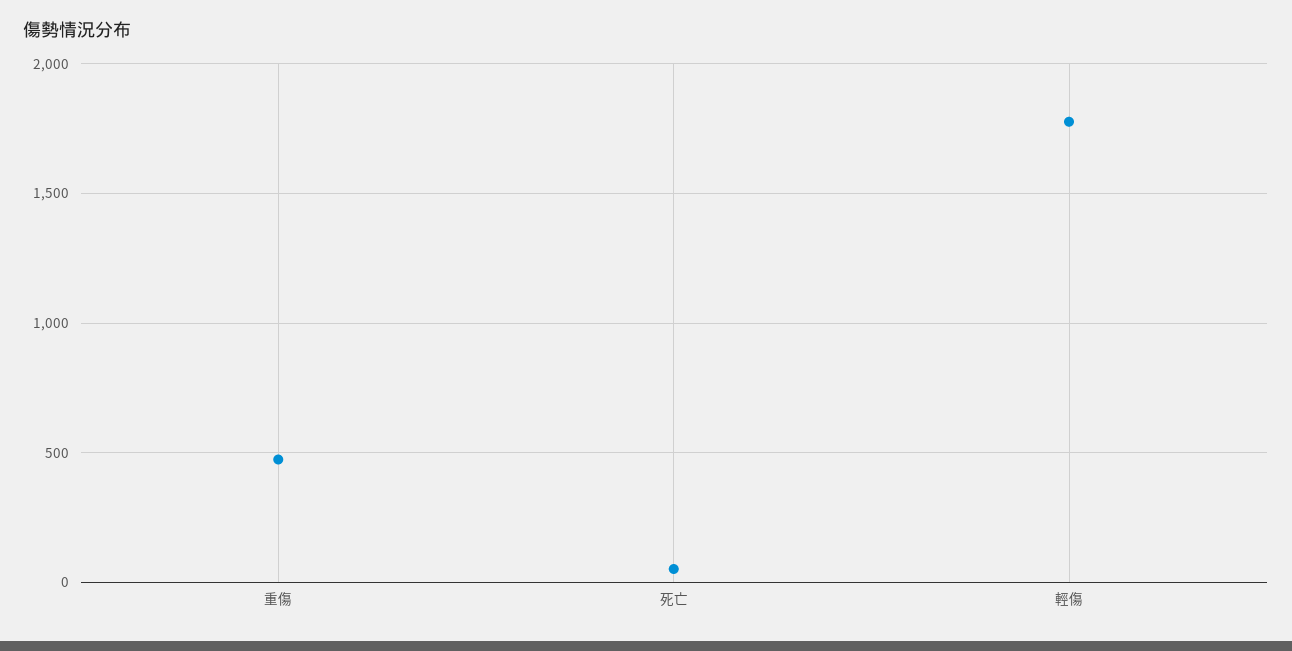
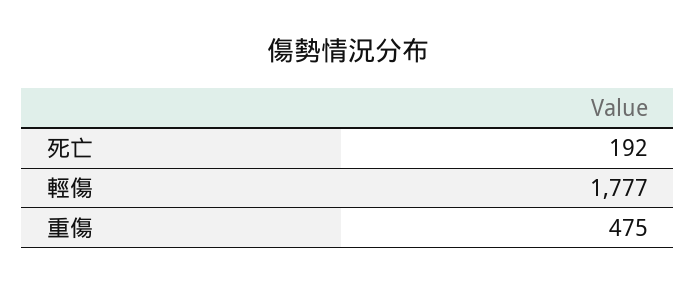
死亡: 50 -> 192

